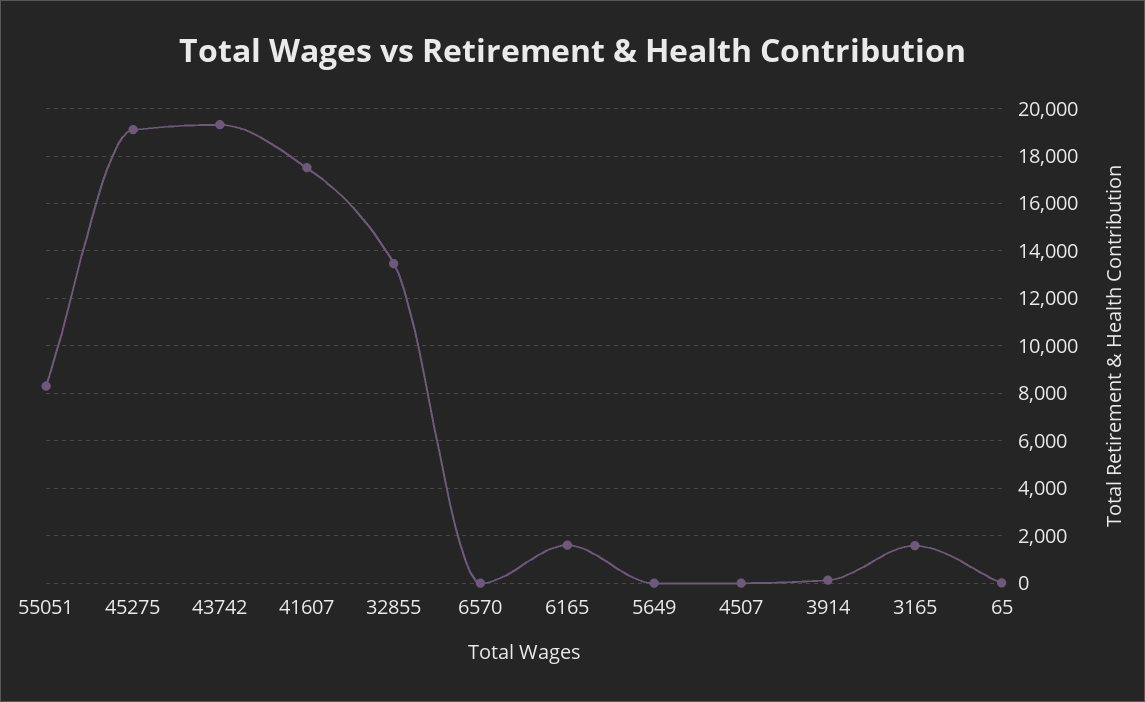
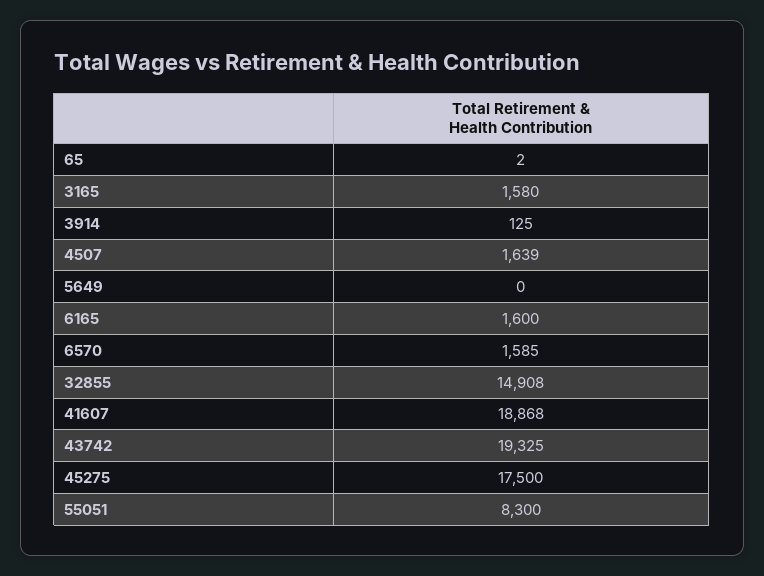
45275: 19000 -> 17500
41607: 17500 -> 18868
32855: 13500 -> 14908
6570: 0 -> 1585
4507: 0 -> 1639

